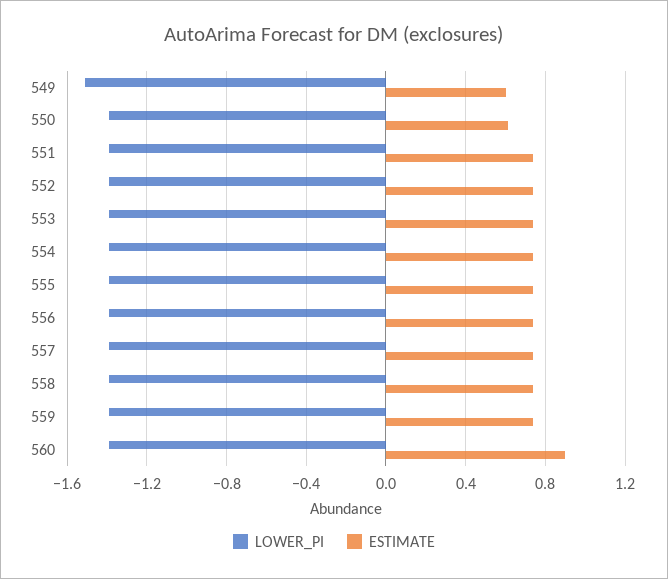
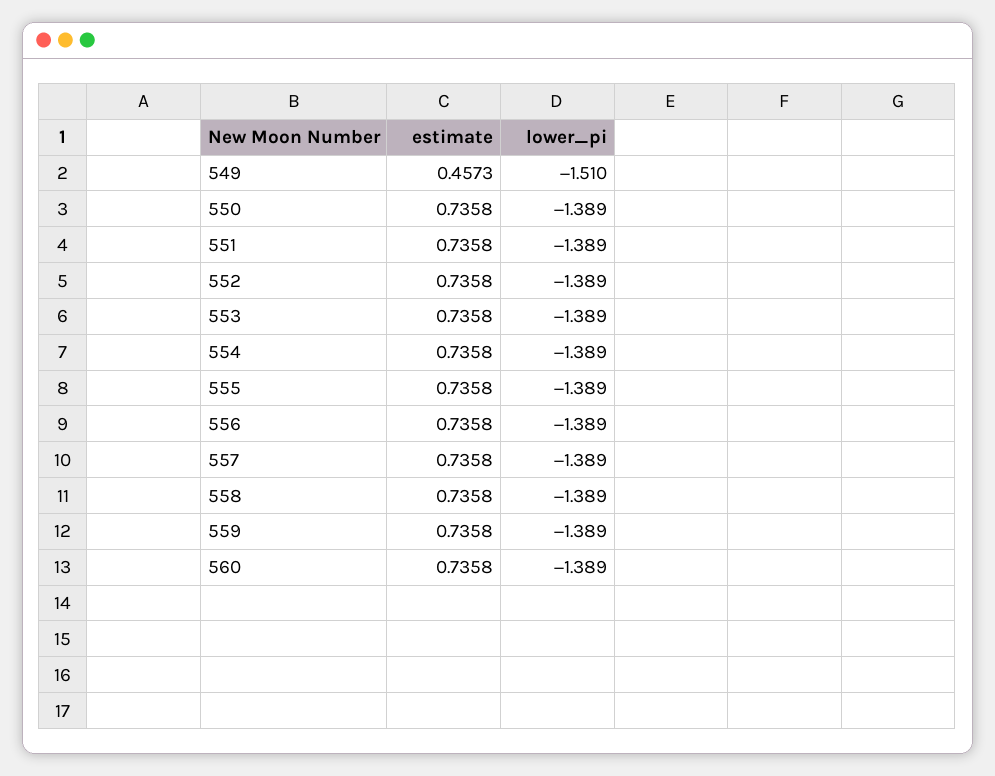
ESTIMATE, 549: 0.6 -> 0.4573
ESTIMATE, 550: 0.6 -> 0.7358
ESTIMATE, 560: 0.9 -> 0.7358

